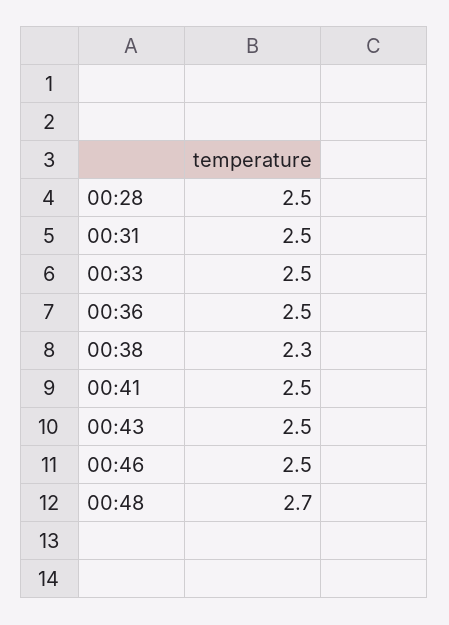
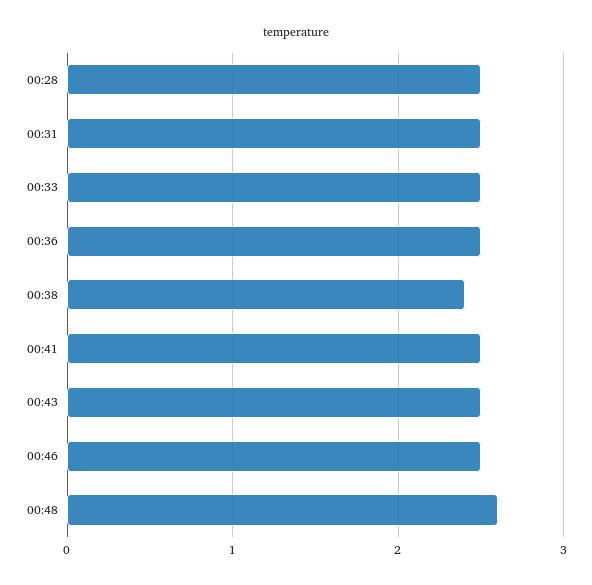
00:38: 2.3 -> 2.4
00:48: 2.7 -> 2.6

